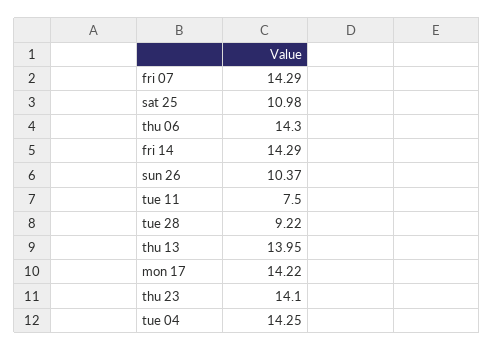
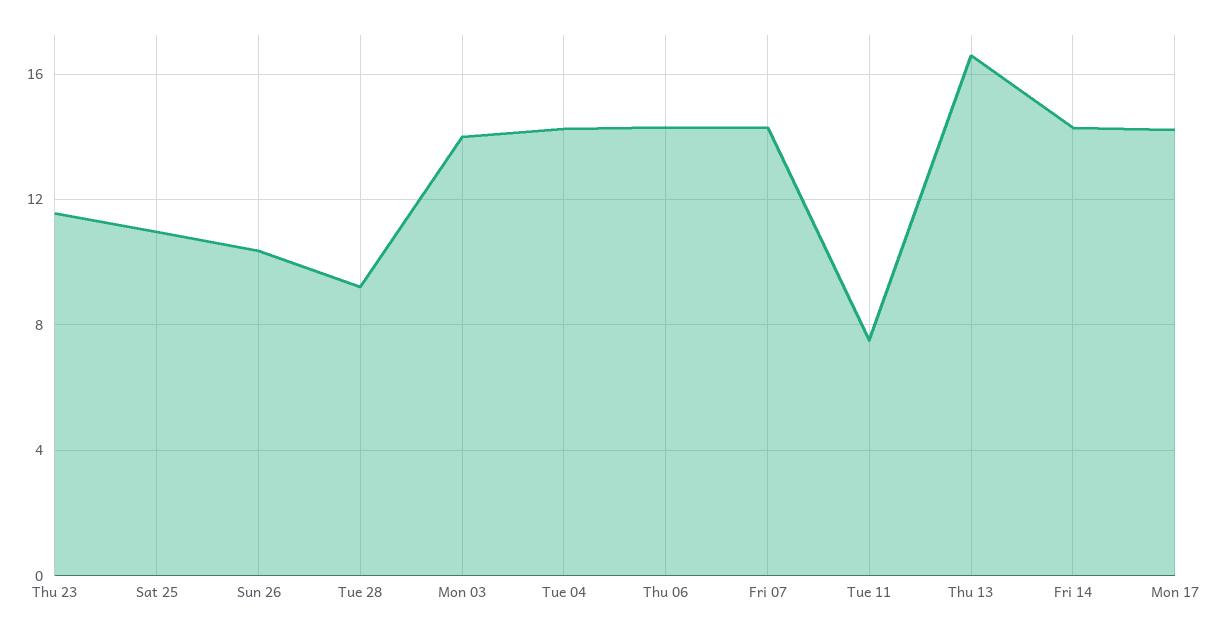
thu 13: 13.95 -> 16.5
thu 23: 14.1 -> 11.5
Mon 03: none -> 14

